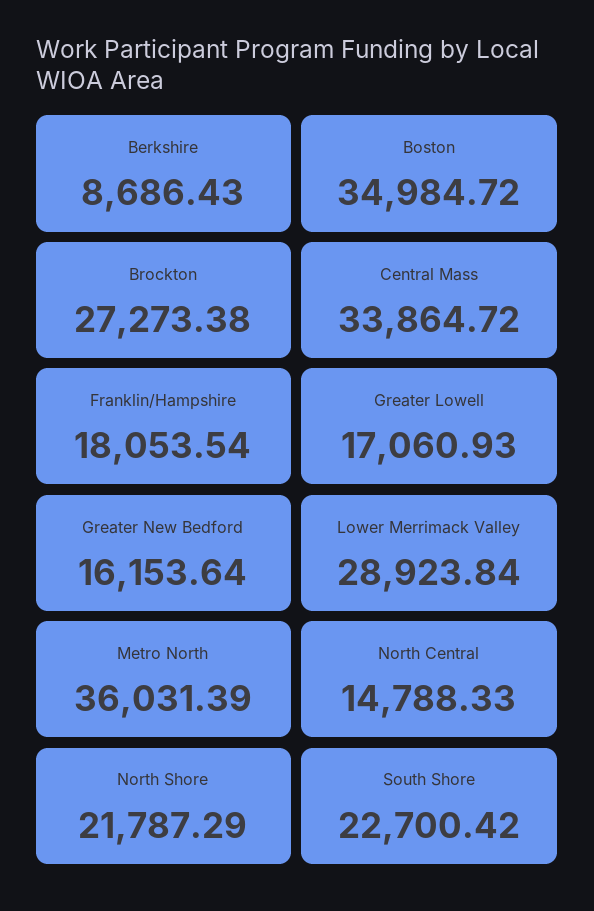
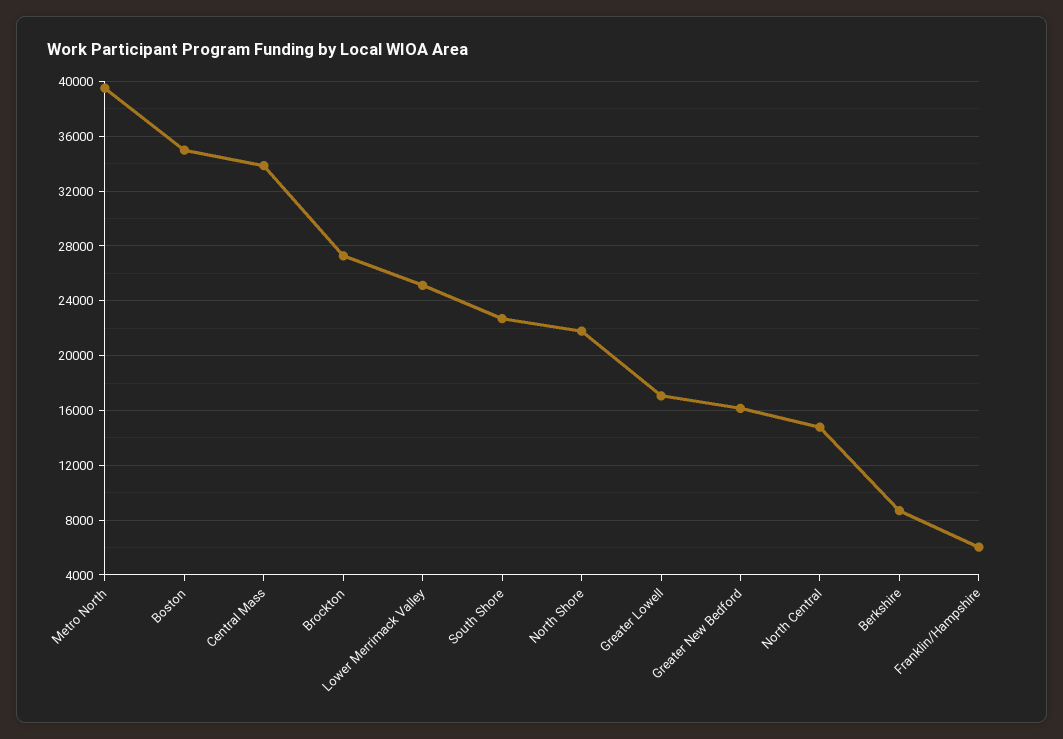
Franklin/Hampshire: 18053.54 -> 6000
Lower Merrimack Valley: 28923.84 -> 25000
Metro North: 36031.39 -> 39500

